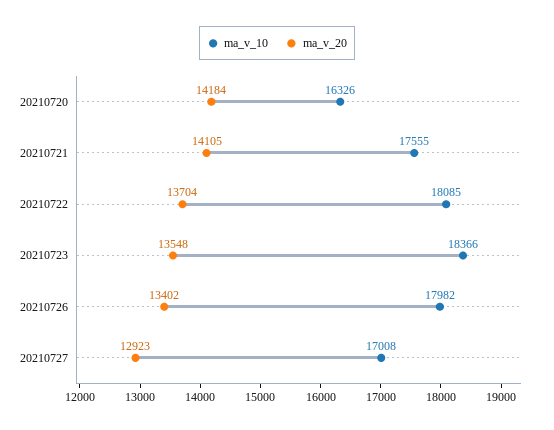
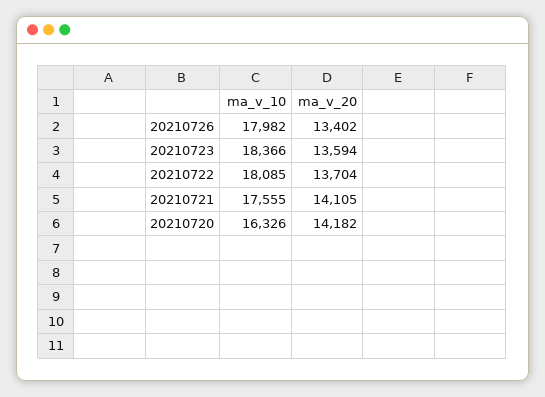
ma_v_20, 20210720: 14184 -> 14182
ma_v_20, 20210723: 13548 -> 13594
ma_v_10, 20210727: 17008 -> none
ma_v_20, 20210727: 12923 -> none

